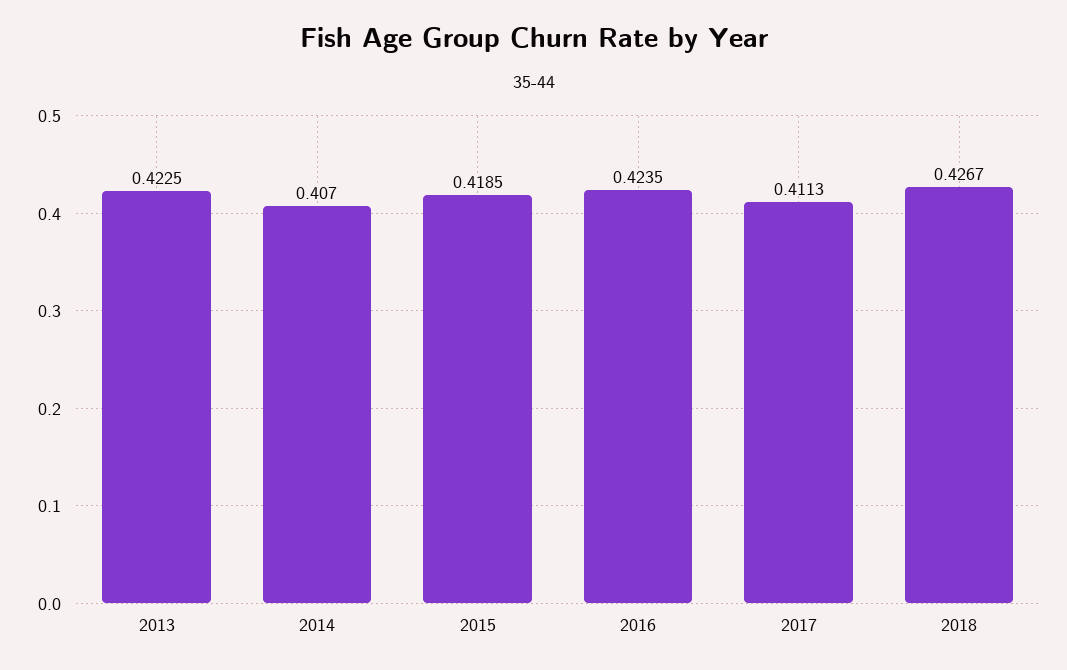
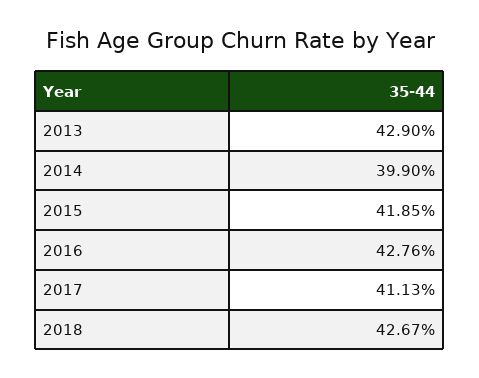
2013: 0.4225 -> 0.429
2014: 0.407 -> 0.399
2016: 0.4235 -> 0.4276

